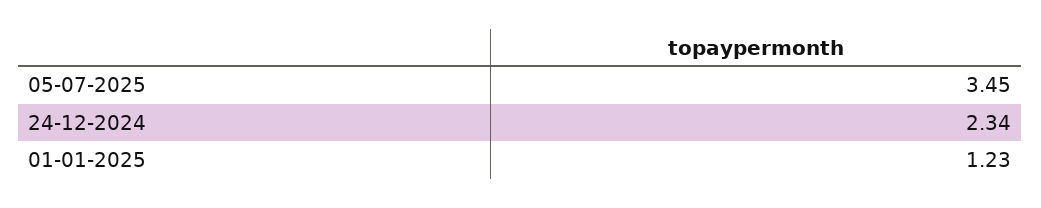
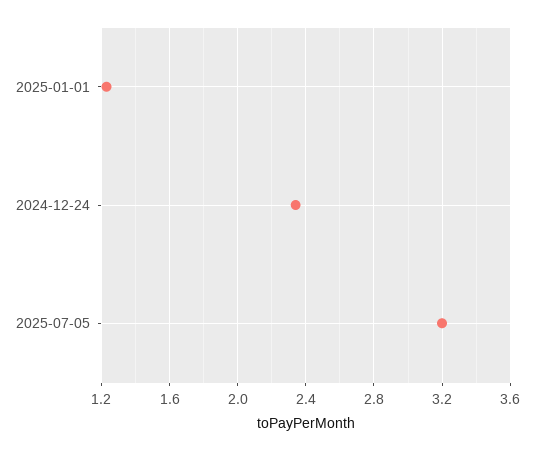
05-07-2025: 3.45 -> 3.2

